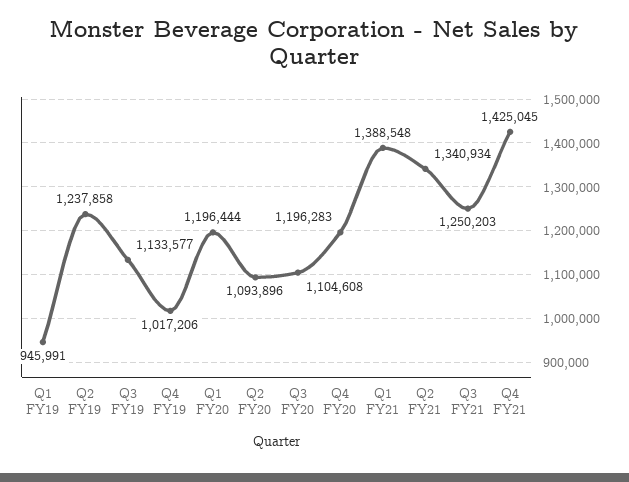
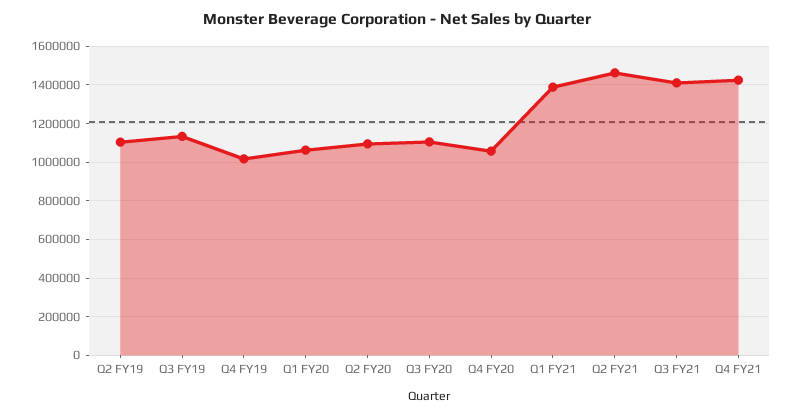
Q1 FY19: 945991 -> none
Q2 FY19: 1237858 -> 1100000
Q1 FY20: 1196444 -> 1050000
Q4 FY20: 1196283 -> 1050000
Q2 FY21: 1340934 -> 1450000
Q3 FY21: 1250203 -> 1400000

